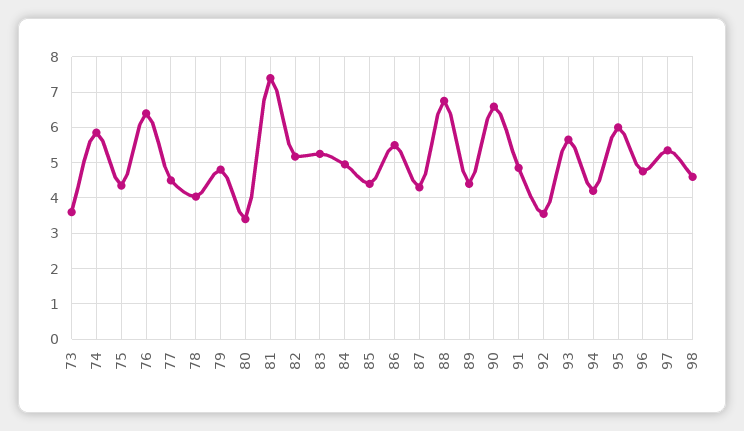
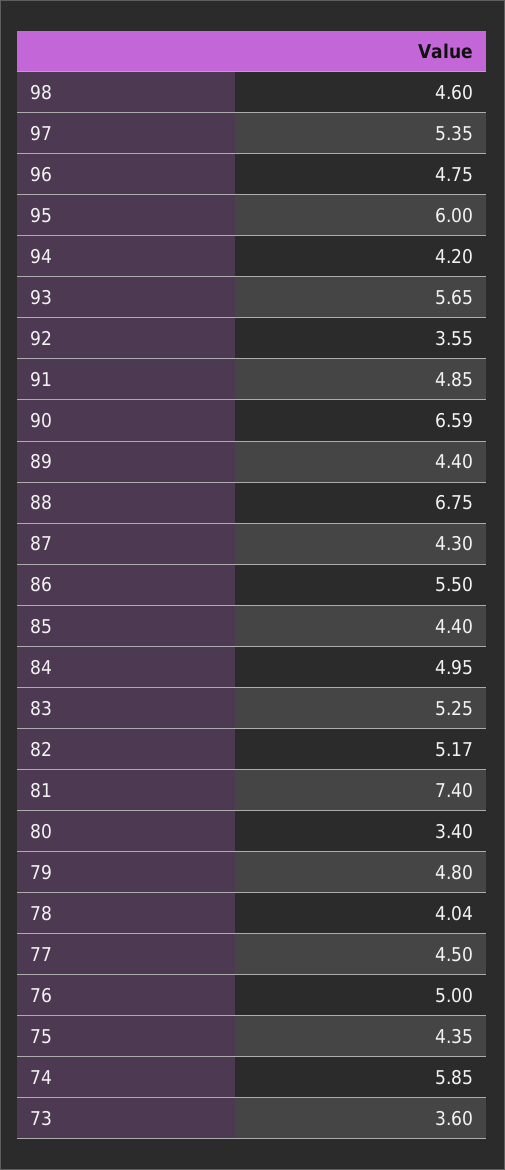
76: 6.4 -> 5

